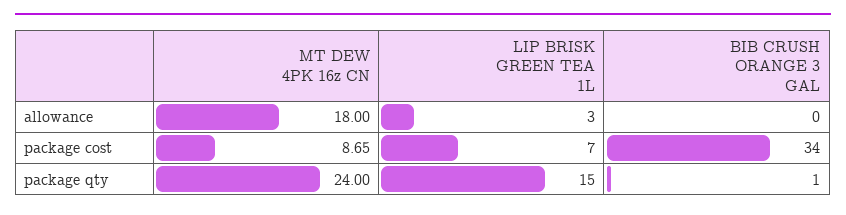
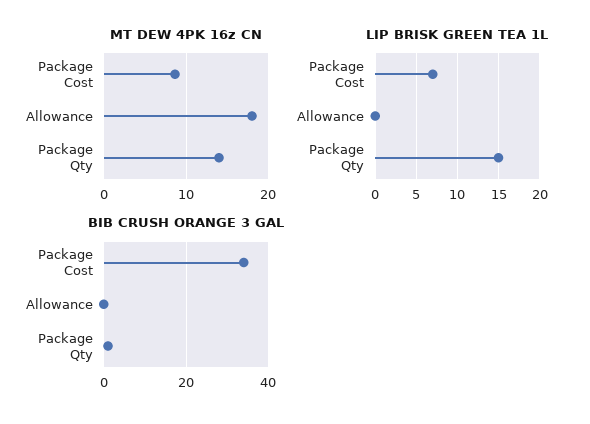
LIP BRISK GREEN TEA 1L, allowance: 3 -> 0
MT DEW 4PK 16z CN, package qty: 24 -> 14

